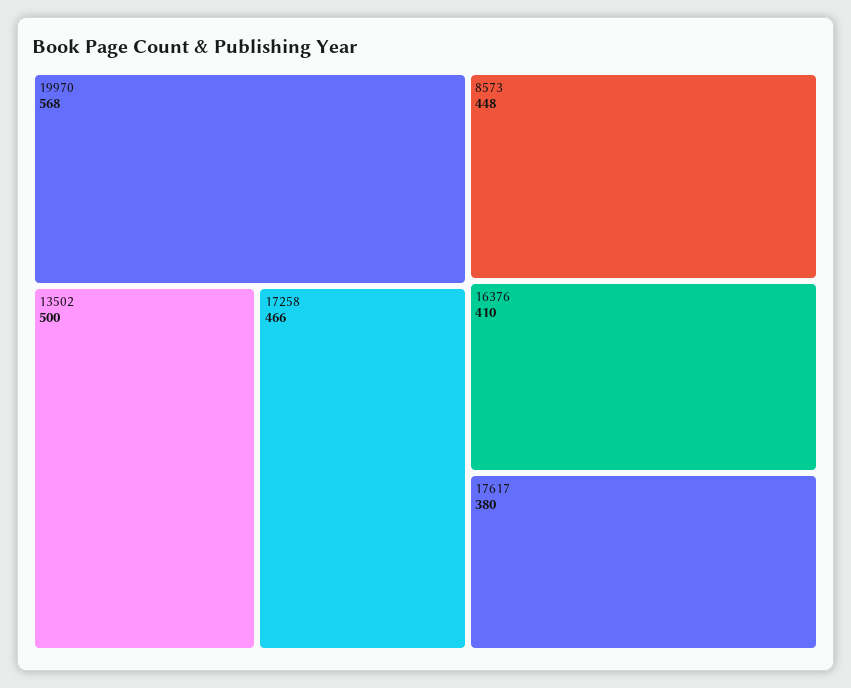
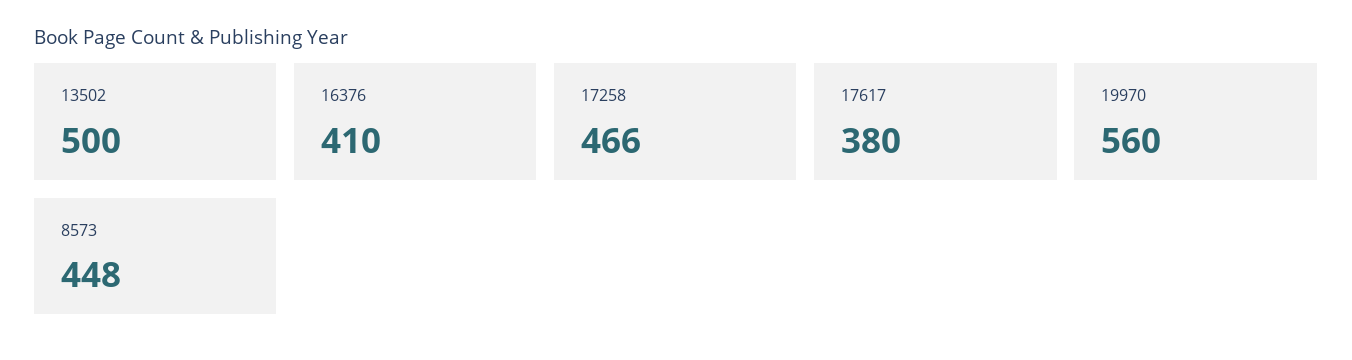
19970: 568 -> 560

